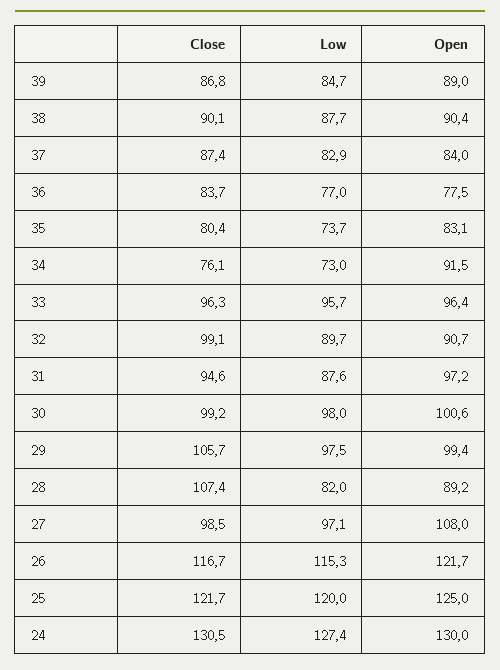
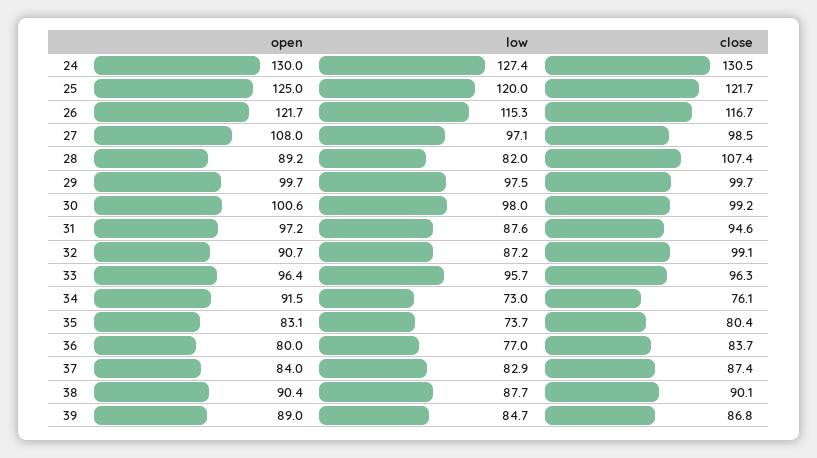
Open, 36: 77.5 -> 80
Low, 32: 89.7 -> 87.2
Close, 29: 105.7 -> 99.7
Open, 29: 99.4 -> 99.7

